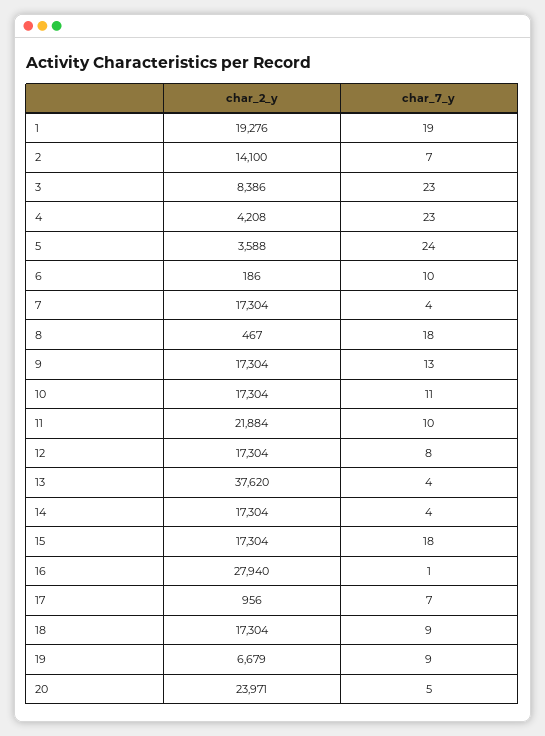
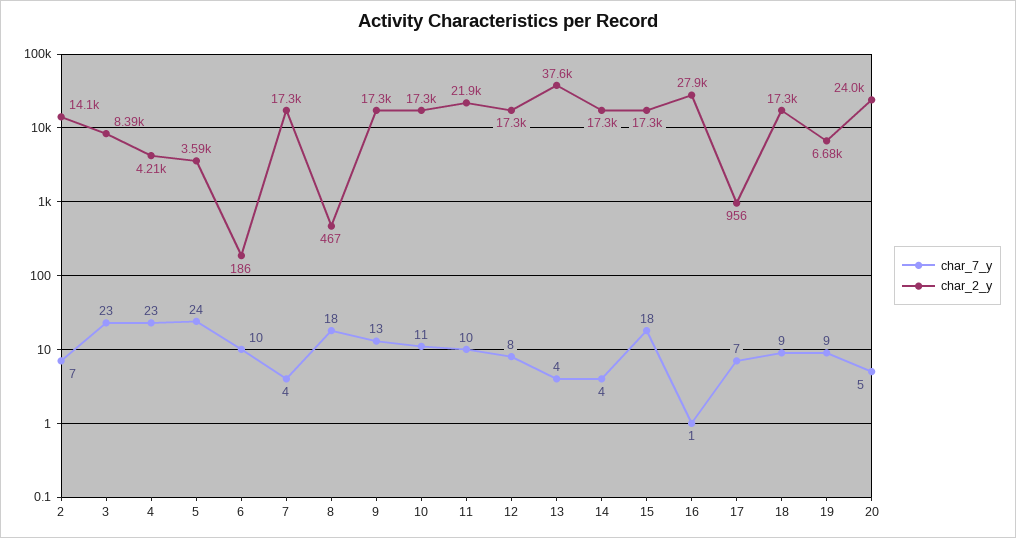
char_2_y, 1: 19276 -> none
char_7_y, 1: 19 -> none

